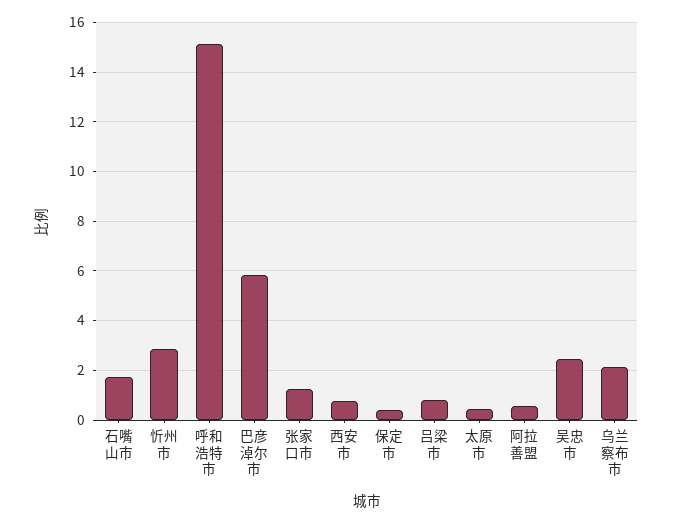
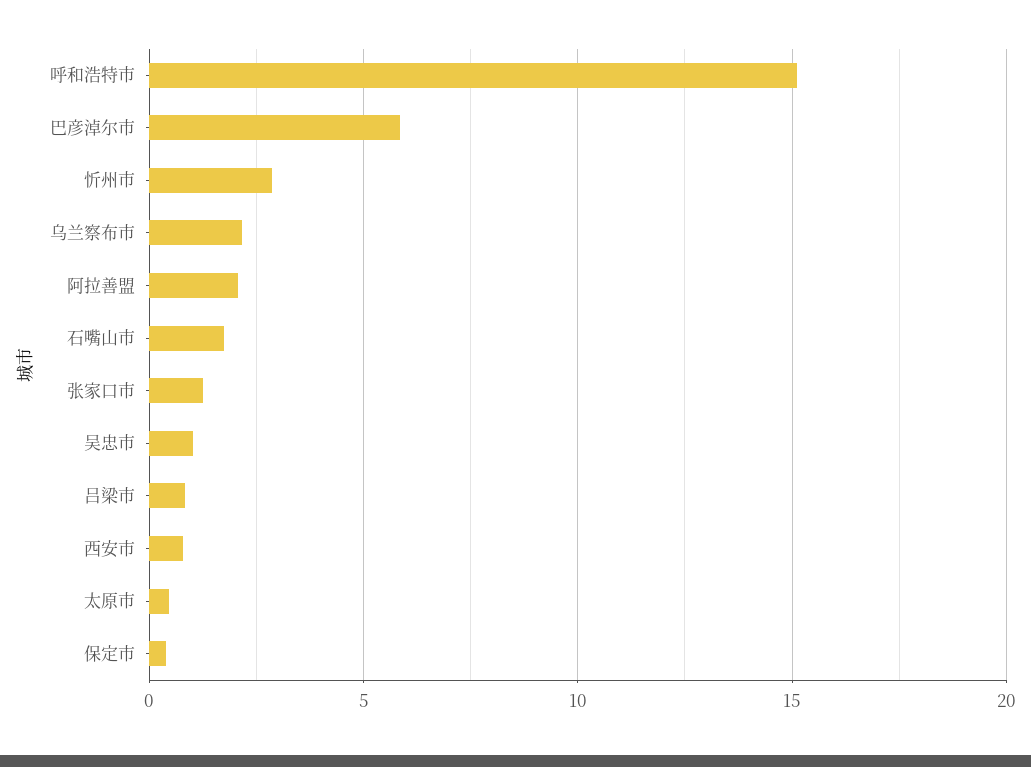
阿拉善盟: 0.5 -> 2
吴忠市: 2.5 -> 1

